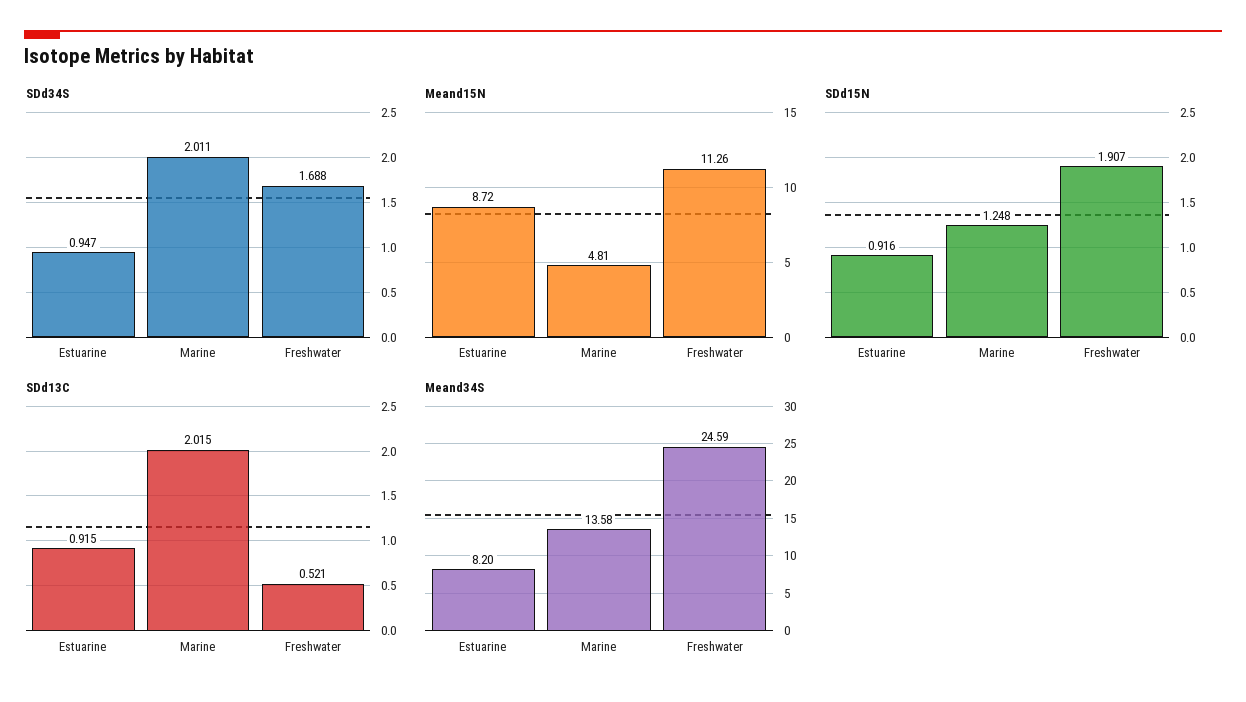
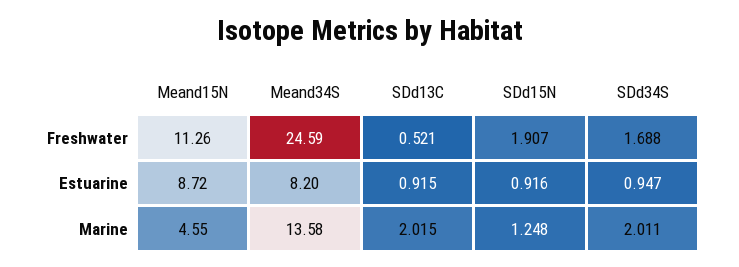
Meand15N, Marine: 4.81 -> 4.55

